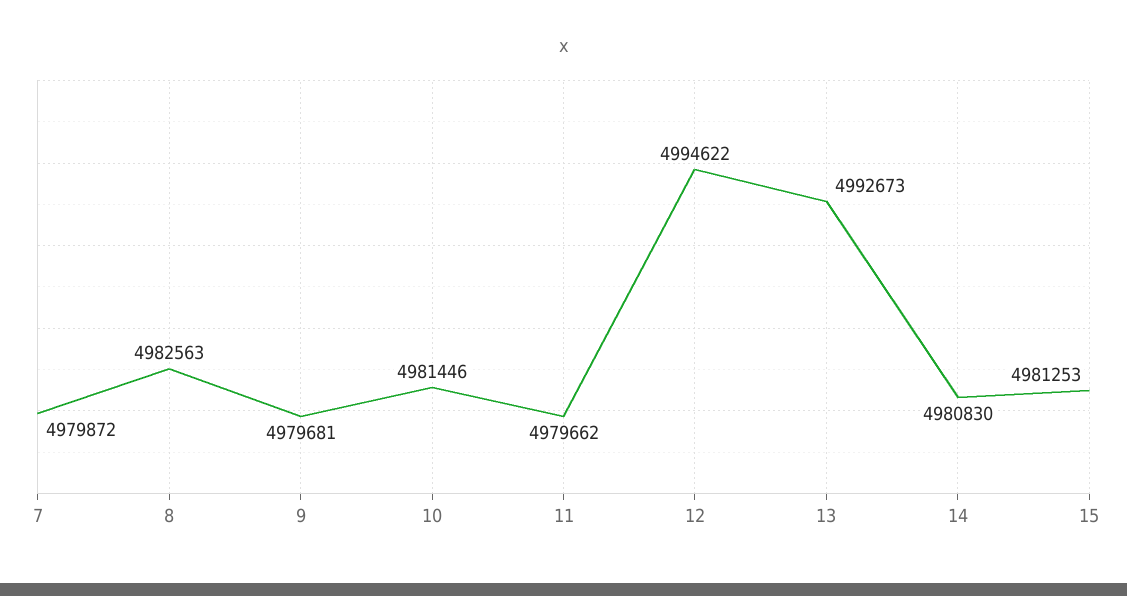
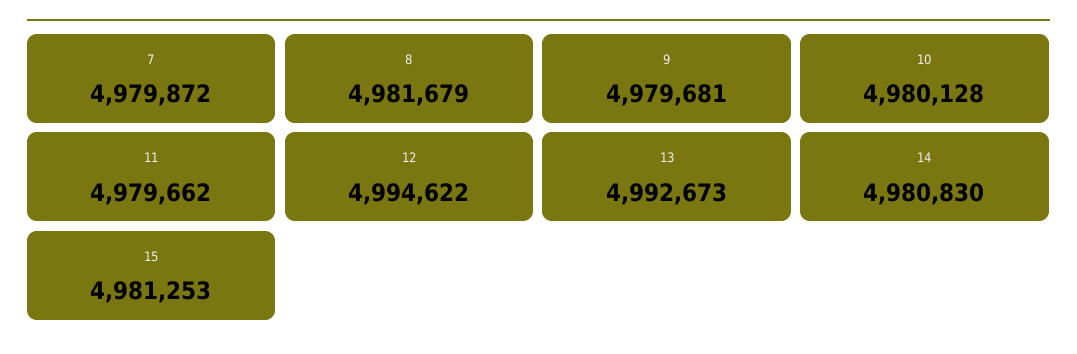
8: 4982563 -> 4981679
10: 4981446 -> 4980128

